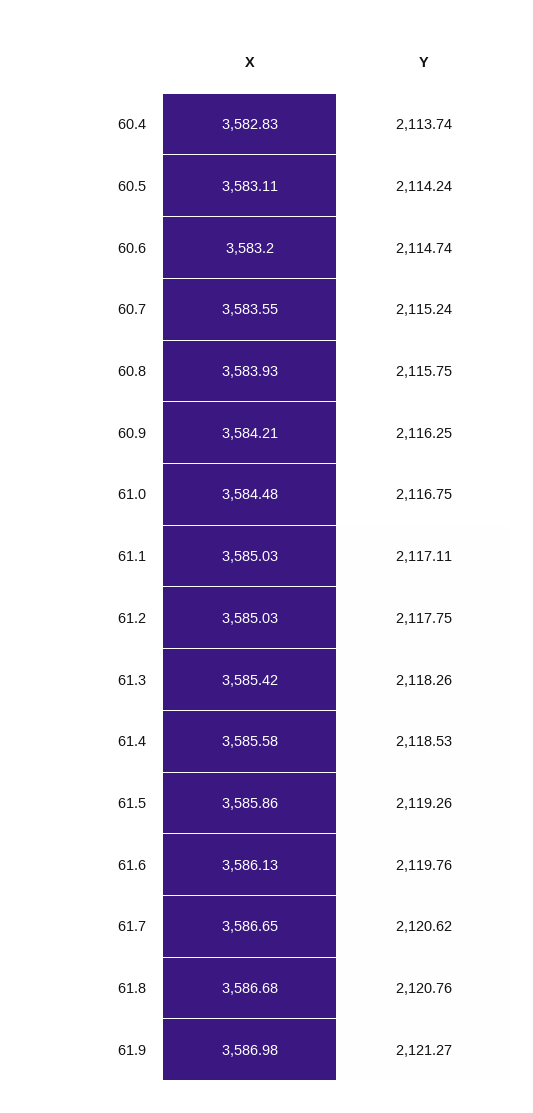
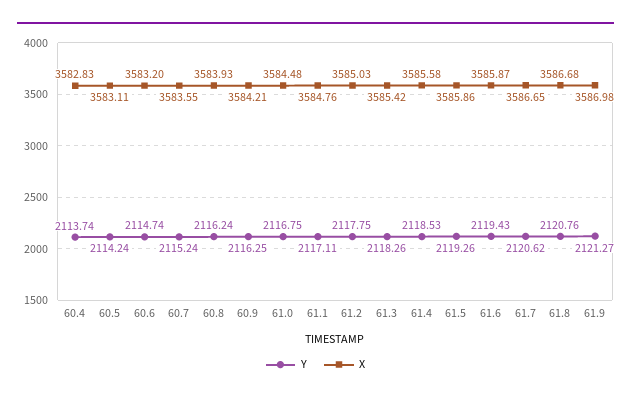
Y, 60.8: 2115.75 -> 2116.24
X, 61.1: 3585.03 -> 3584.76
X, 61.6: 3586.13 -> 3585.87
Y, 61.6: 2119.76 -> 2119.43

